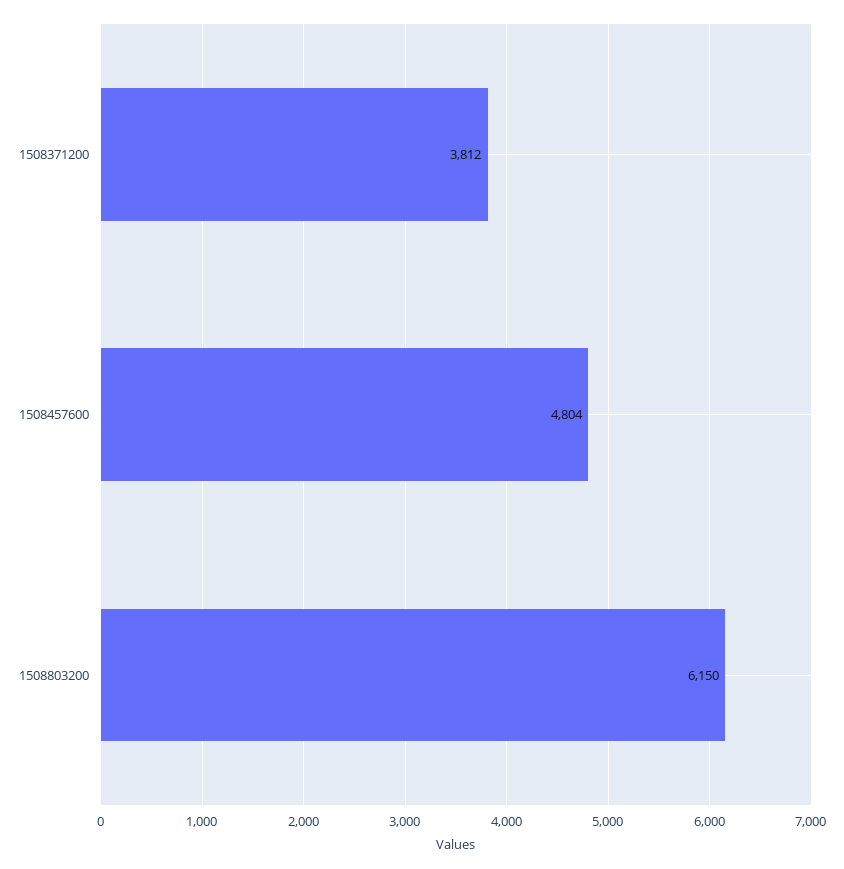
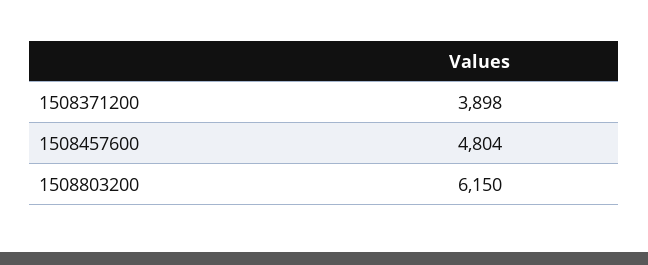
1508371200: 3812 -> 3898

